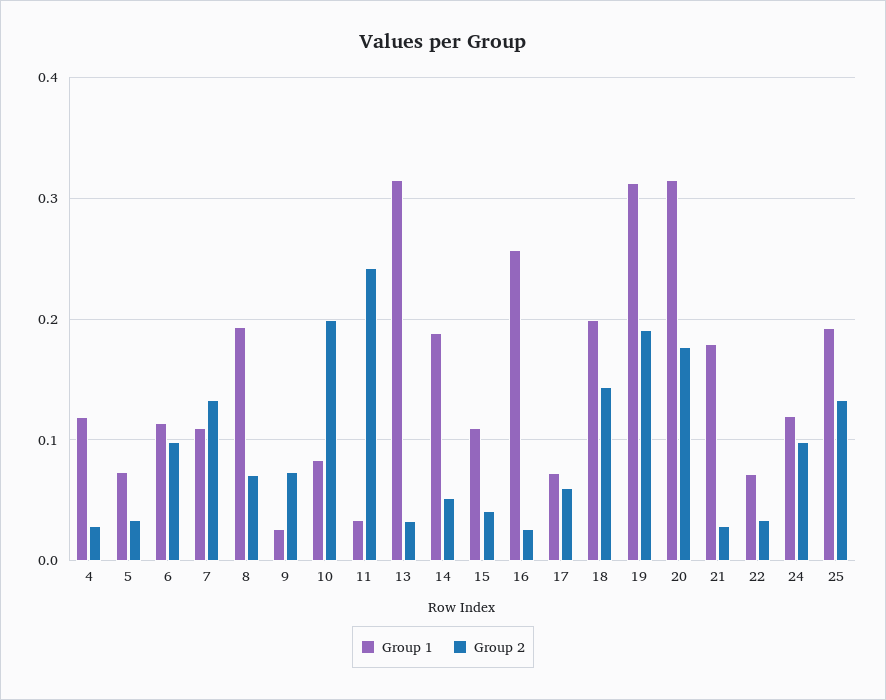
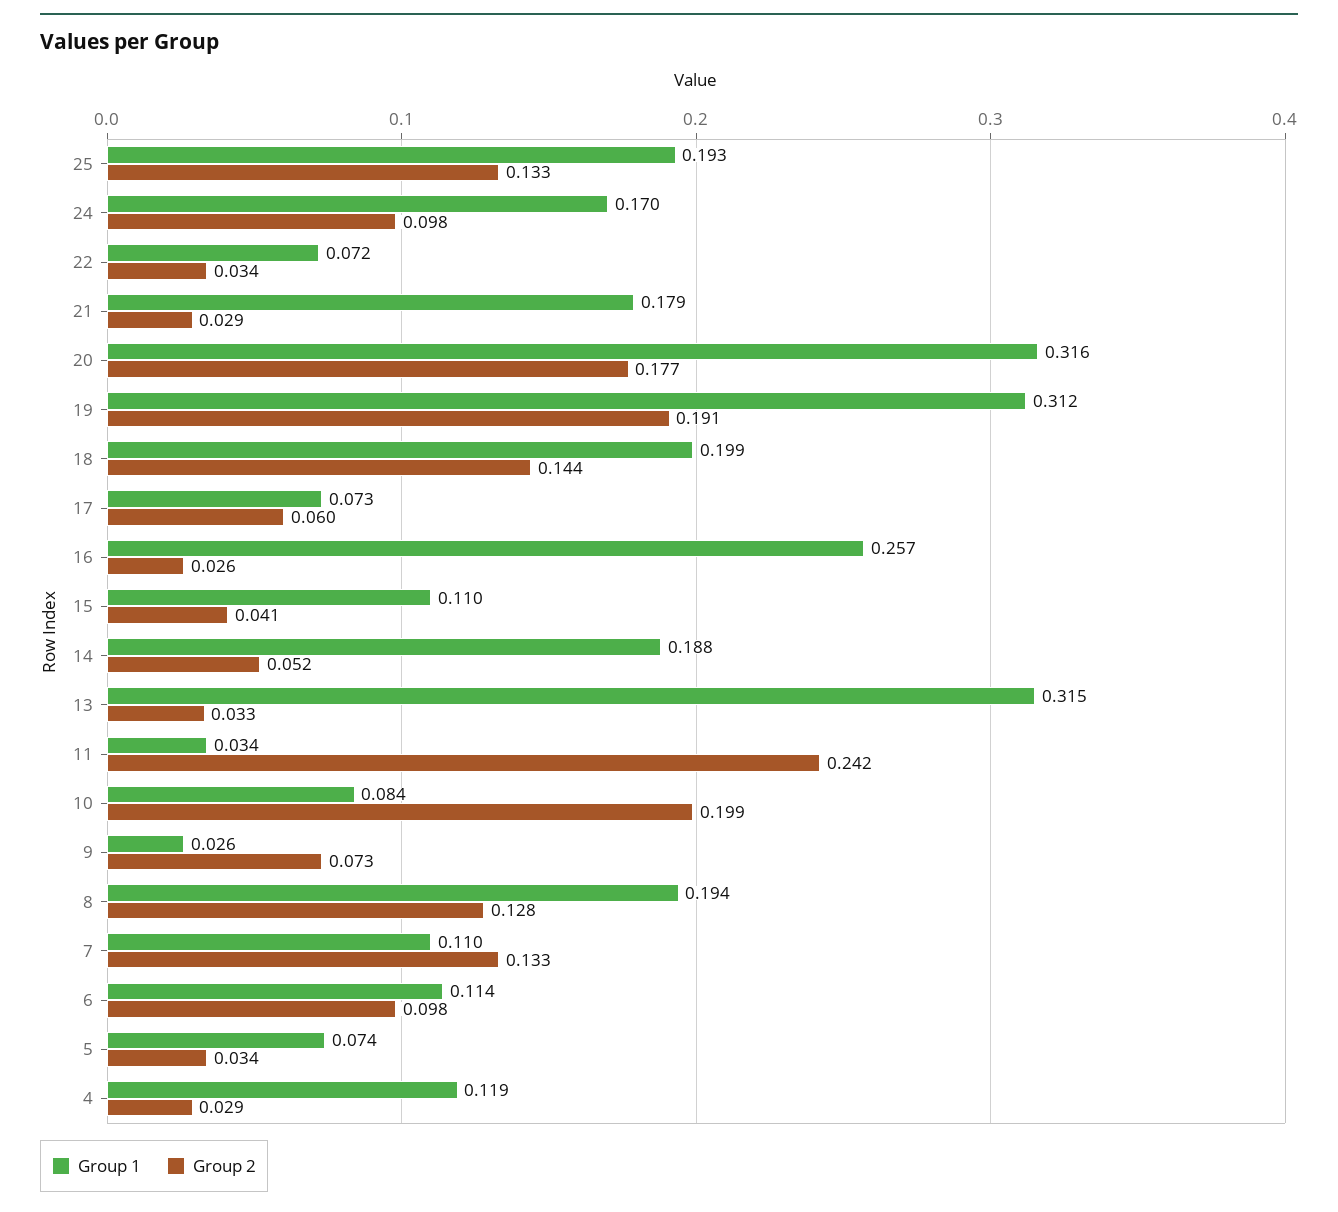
Group 2, 8: 0.07 -> 0.128
Group 1, 24: 0.12 -> 0.17

